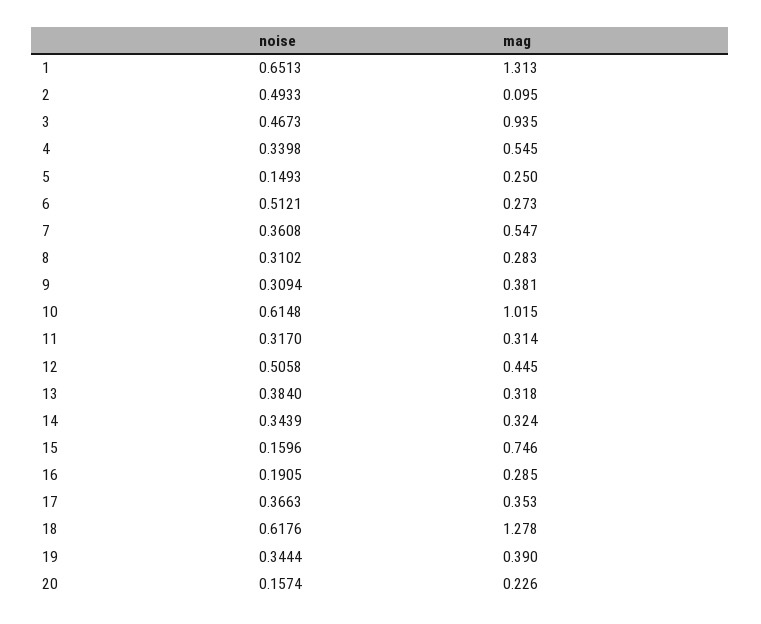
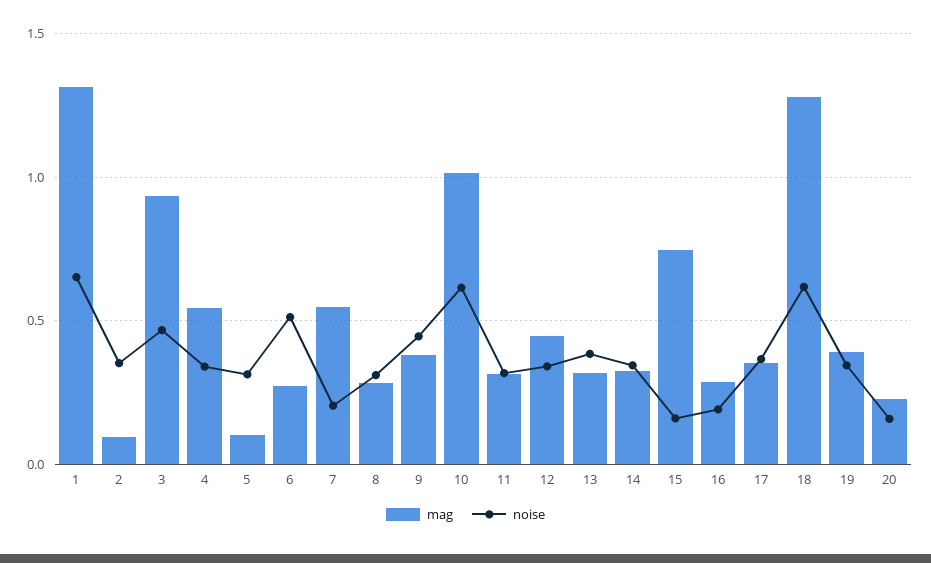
noise, 2: 0.4933 -> 0.35
noise, 5: 0.1493 -> 0.3
mag, 5: 0.25 -> 0.1
noise, 7: 0.3608 -> 0.2
noise, 9: 0.3094 -> 0.45
noise, 12: 0.5058 -> 0.35

